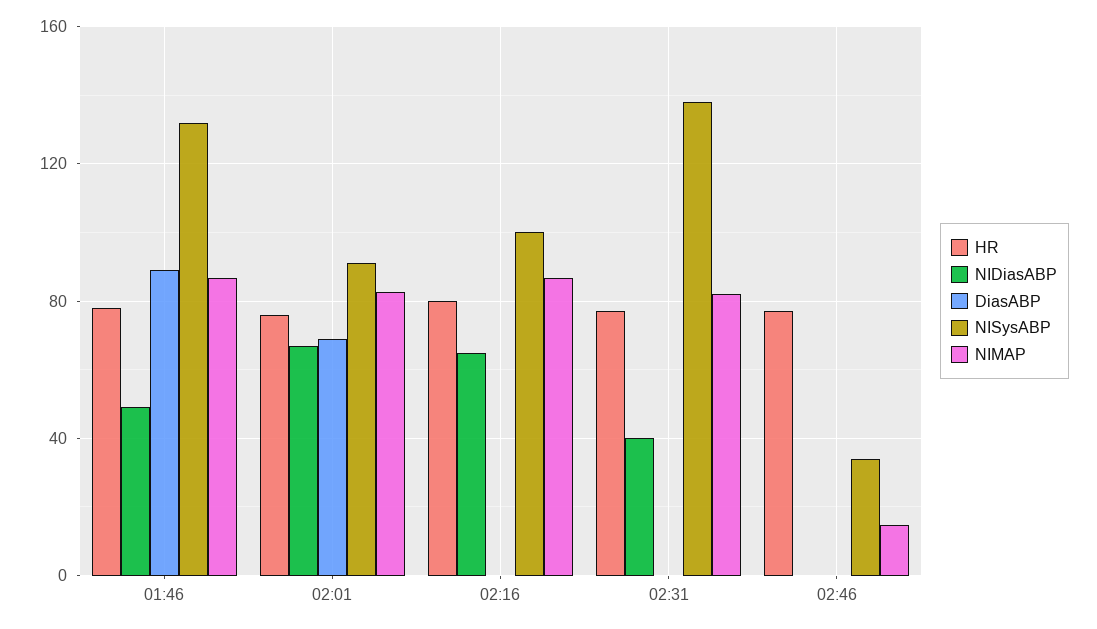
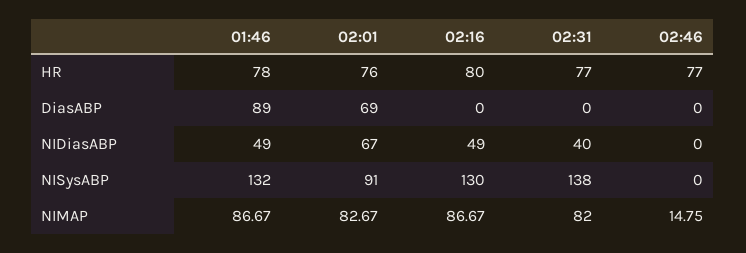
NIDiasABP, 02:16: 65 -> 49
NISysABP, 02:16: 100 -> 130
NISysABP, 02:46: 35 -> 0

